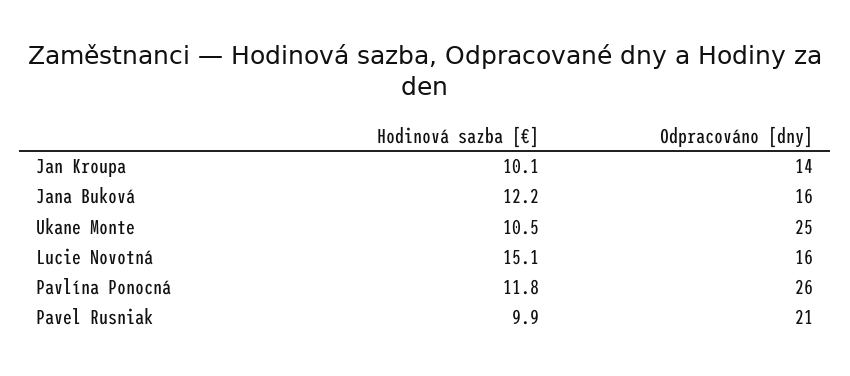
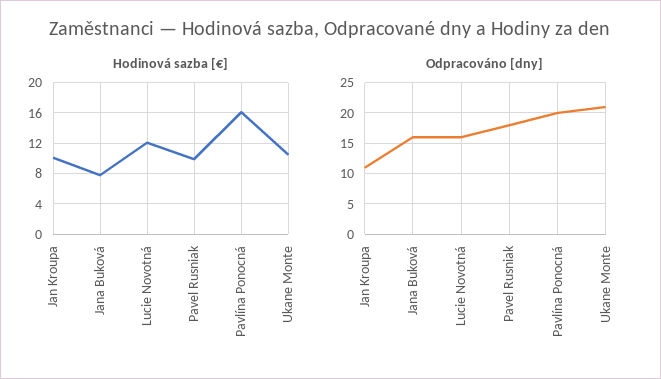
Odpracováno [dny], Jan Kroupa: 14 -> 11
Hodinová sazba [€], Jana Buková: 12.2 -> 8
Odpracováno [dny], Ukane Monte: 25 -> 21
Hodinová sazba [€], Lucie Novotná: 15.1 -> 12
Hodinová sazba [€], Pavlína Ponocná: 11.8 -> 16
Odpracováno [dny], Pavlína Ponocná: 26 -> 20
Odpracováno [dny], Pavel Rusniak: 21 -> 18

